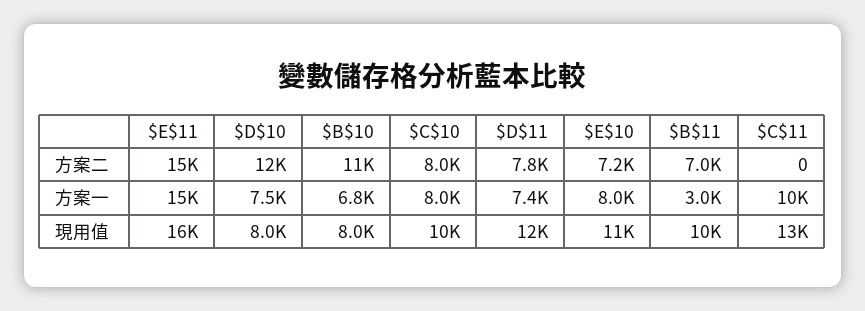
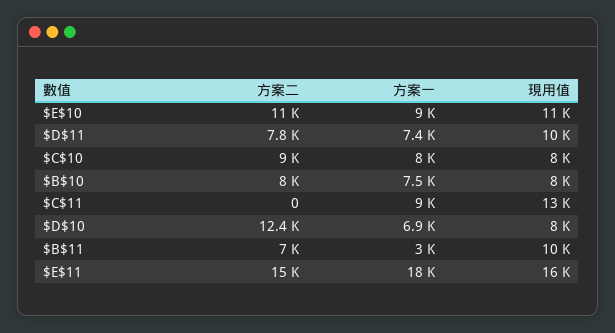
$B$10, 方案二: 11000 -> 8000
$C$10, 方案二: 8000 -> 9000
$E$10, 方案二: 7200 -> 11000
$E$11, 方案一: 15000 -> 18000
$D$10, 方案一: 7500 -> 6900
$B$10, 方案一: 6800 -> 7500
$E$10, 方案一: 8000 -> 9000
$C$11, 方案一: 10000 -> 9000
$C$10, 現用值: 10000 -> 8000
$D$11, 現用值: 12000 -> 10000

